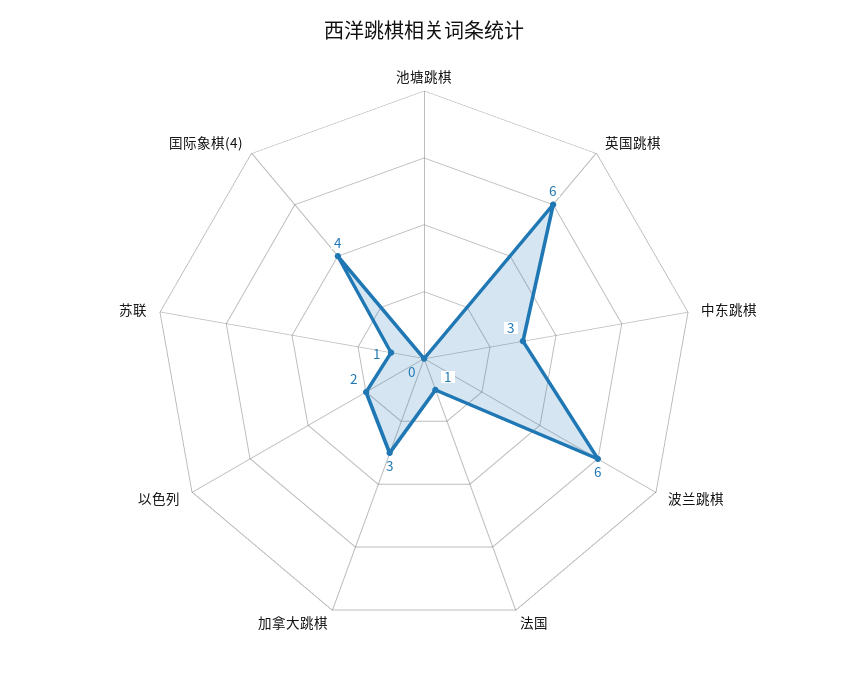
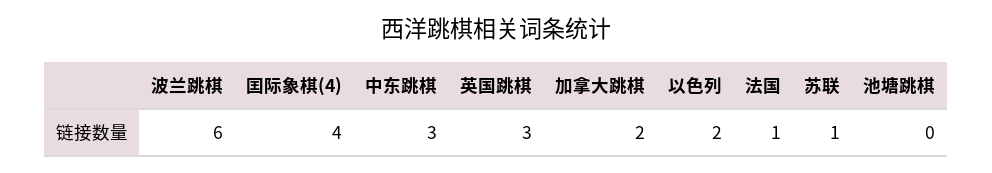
英国跳棋: 6 -> 3
加拿大跳棋: 3 -> 2

